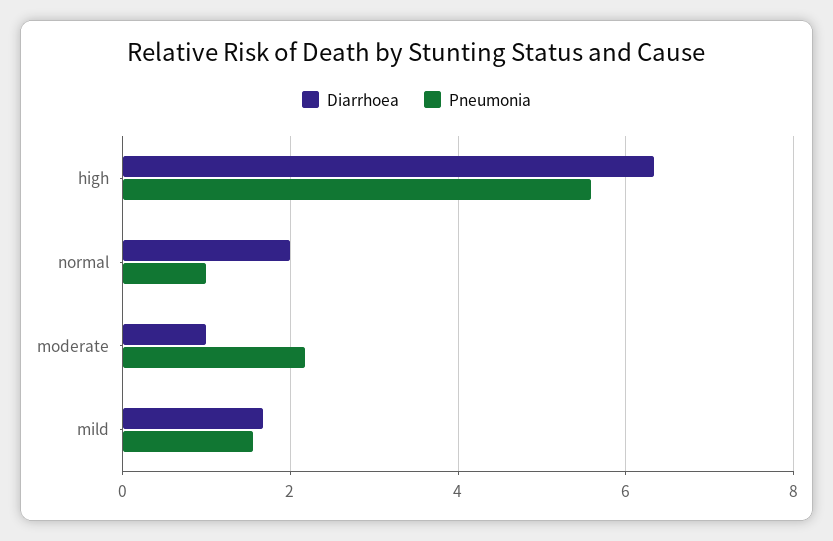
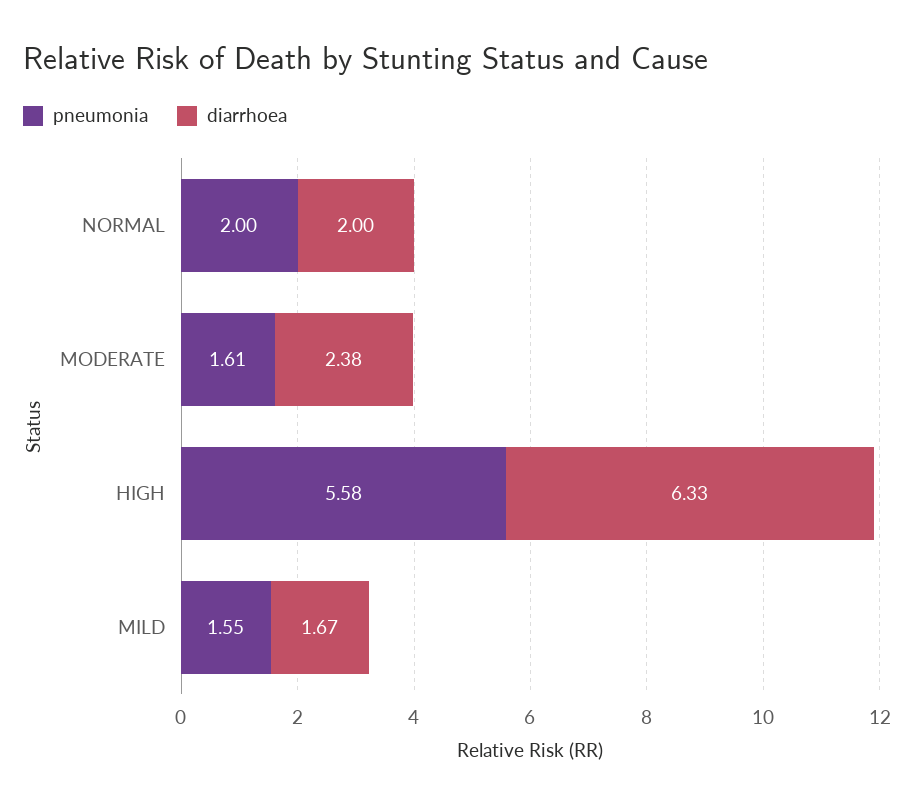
Pneumonia, normal: 1 -> 2
Diarrhoea, moderate: 1 -> 2.38
Pneumonia, moderate: 2.2 -> 1.61

